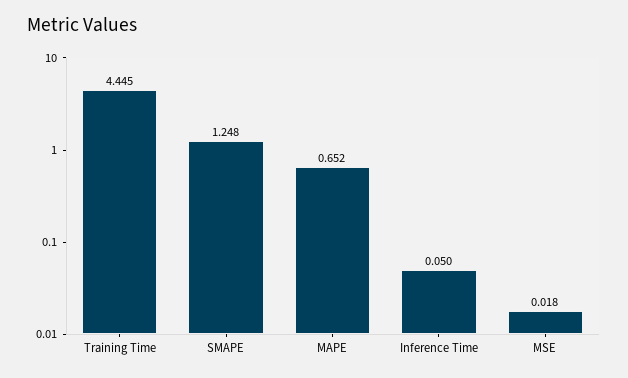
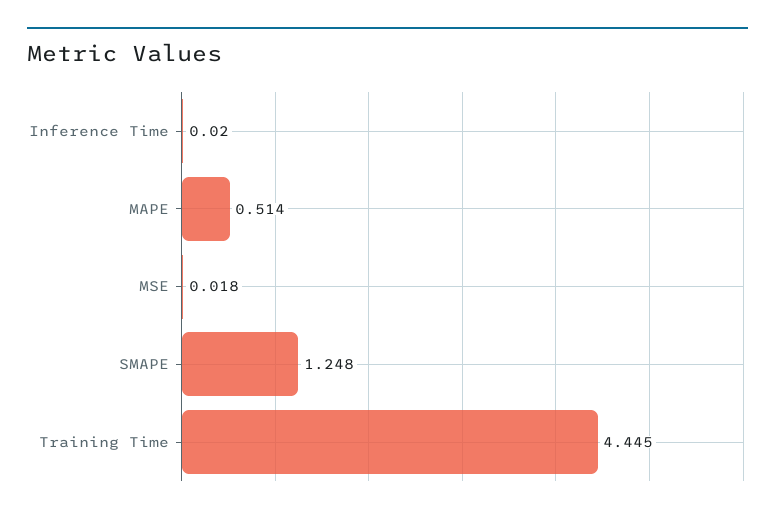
MAPE: 0.652 -> 0.514
Inference Time: 0.05 -> 0.02

